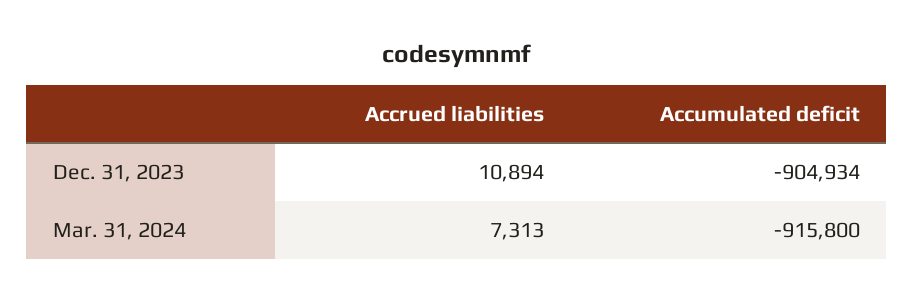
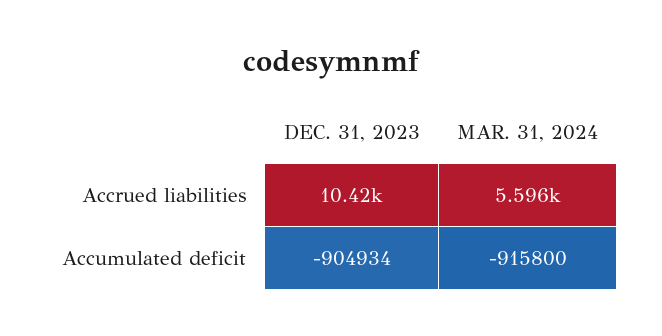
Accrued liabilities, Dec. 31, 2023: 10894 -> 10420
Accrued liabilities, Mar. 31, 2024: 7313 -> 5596

